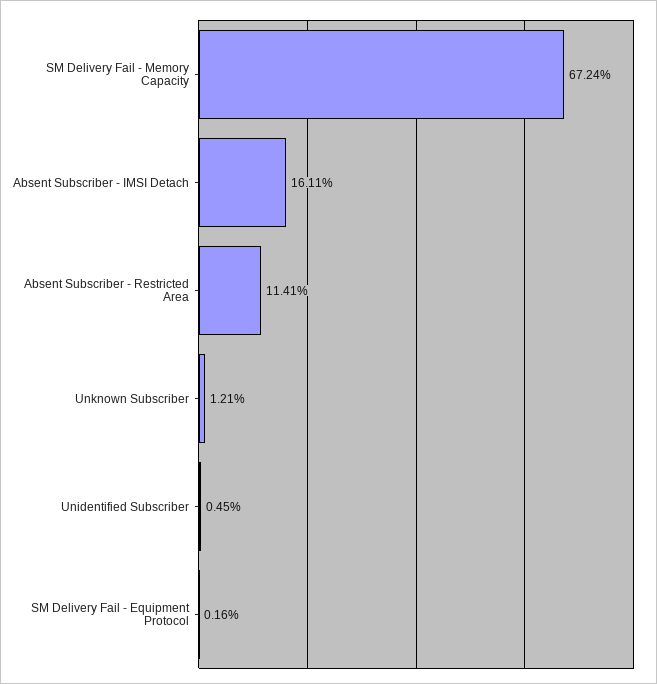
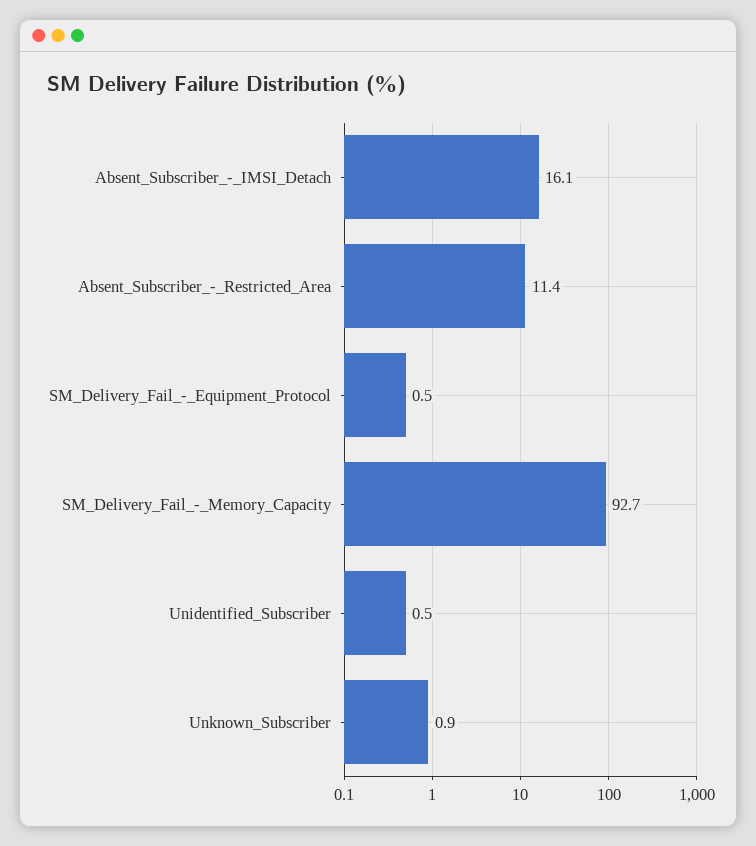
SM Delivery Fail - Memory Capacity: 67.24 -> 92.7
Unknown Subscriber: 1.21 -> 0.9
SM Delivery Fail - Equipment Protocol: 0.16 -> 0.5

